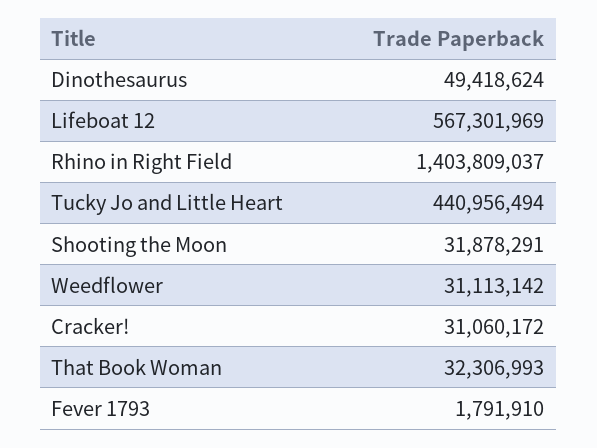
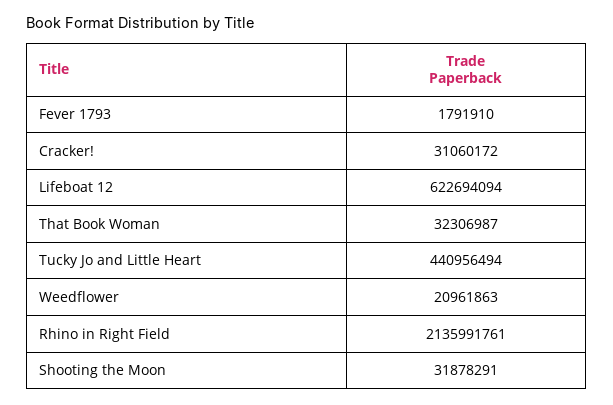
Dinothesaurus: 49418624 -> none
Lifeboat 12: 567301969 -> 622694094
Rhino in Right Field: 1403809037 -> 2135991761
Weedflower: 31113142 -> 20961863
That Book Woman: 32306993 -> 32306987

